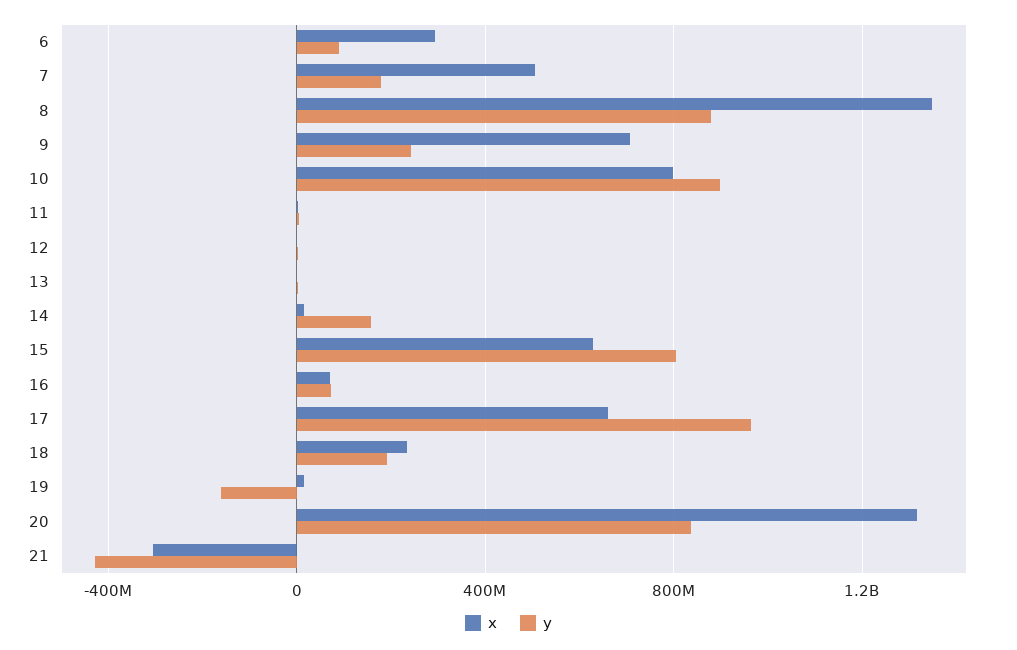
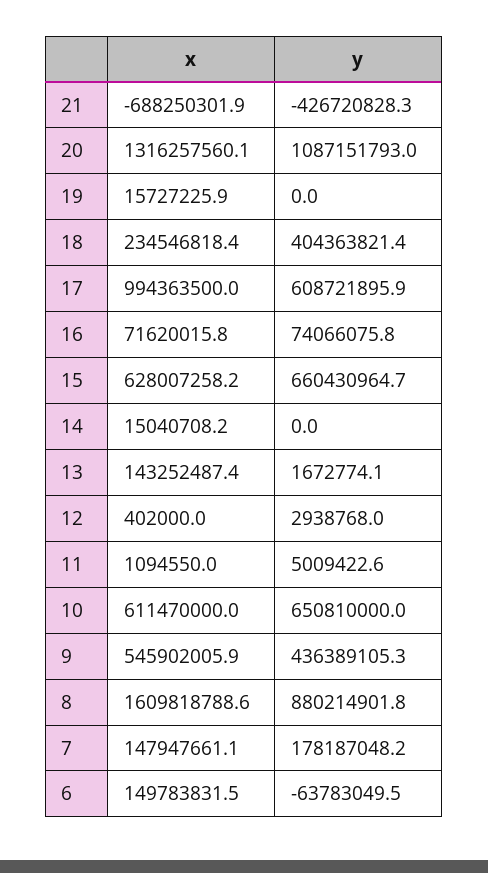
x, 6: 300000000 -> 149783831.5
y, 6: 100000000 -> -63783049.5
x, 7: 500000000 -> 147947661.1
x, 8: 1350000000 -> 1609818788.6
x, 9: 700000000 -> 545902005.9
y, 9: 250000000 -> 436389105.3
x, 10: 800000000 -> 611470000
y, 10: 900000000 -> 650810000
x, 13: 0 -> 143252487.4
y, 14: 150000000 -> 0
y, 15: 800000000 -> 660430964.7
x, 17: 650000000 -> 994363500
y, 17: 950000000 -> 608721895.9
y, 18: 200000000 -> 404363821.4
y, 19: -150000000 -> 0
y, 20: 850000000 -> 1087151793
x, 21: -300000000 -> -688250301.9

